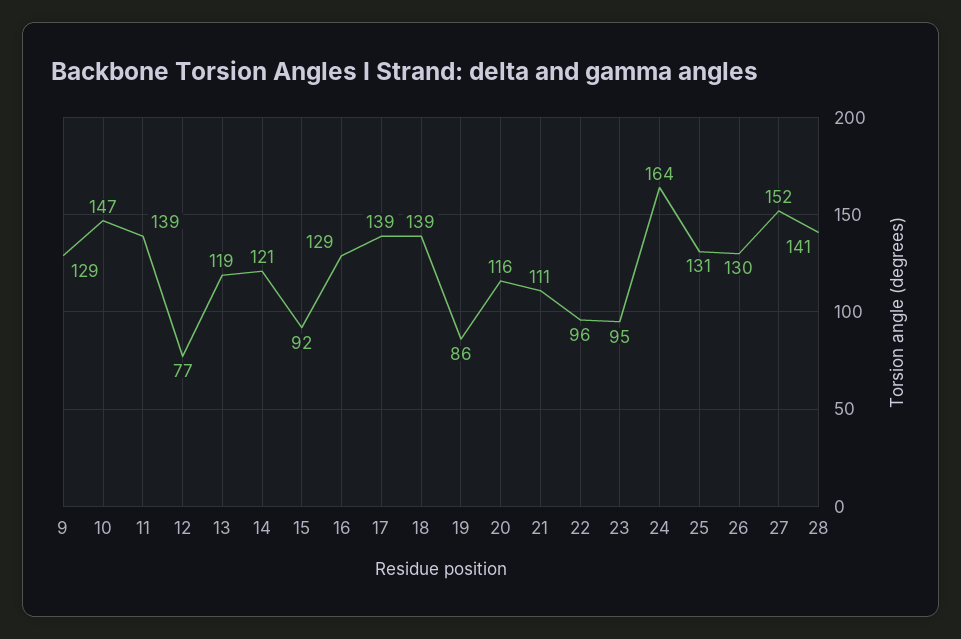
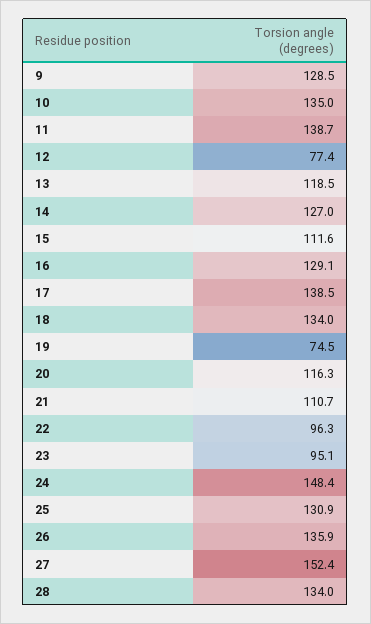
10: 147 -> 135
14: 121 -> 127
15: 92 -> 111.6
18: 139 -> 134
19: 86 -> 74.5
24: 164 -> 148.4
26: 130 -> 135.9
28: 141 -> 134

